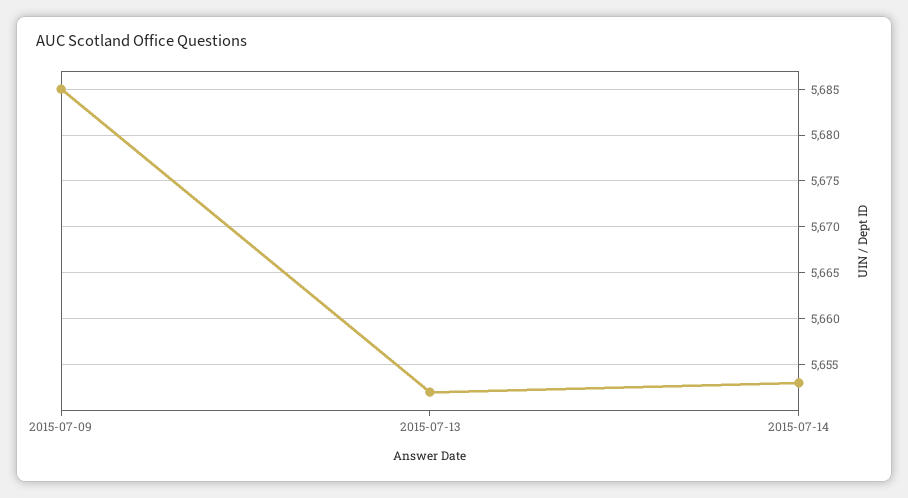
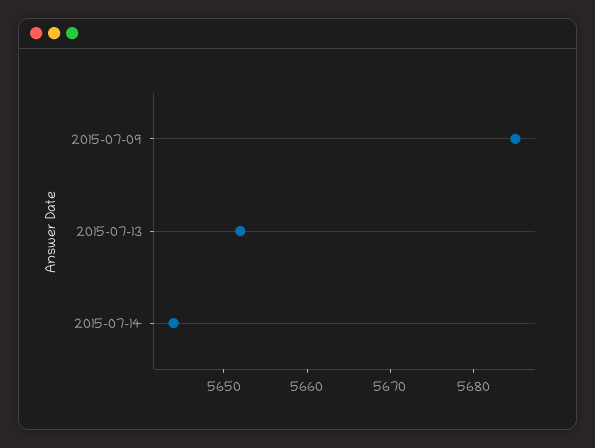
2015-07-14: 5653 -> 5644

